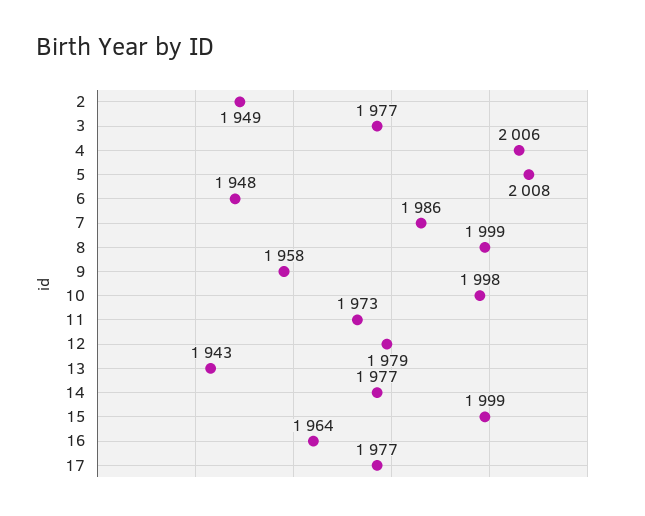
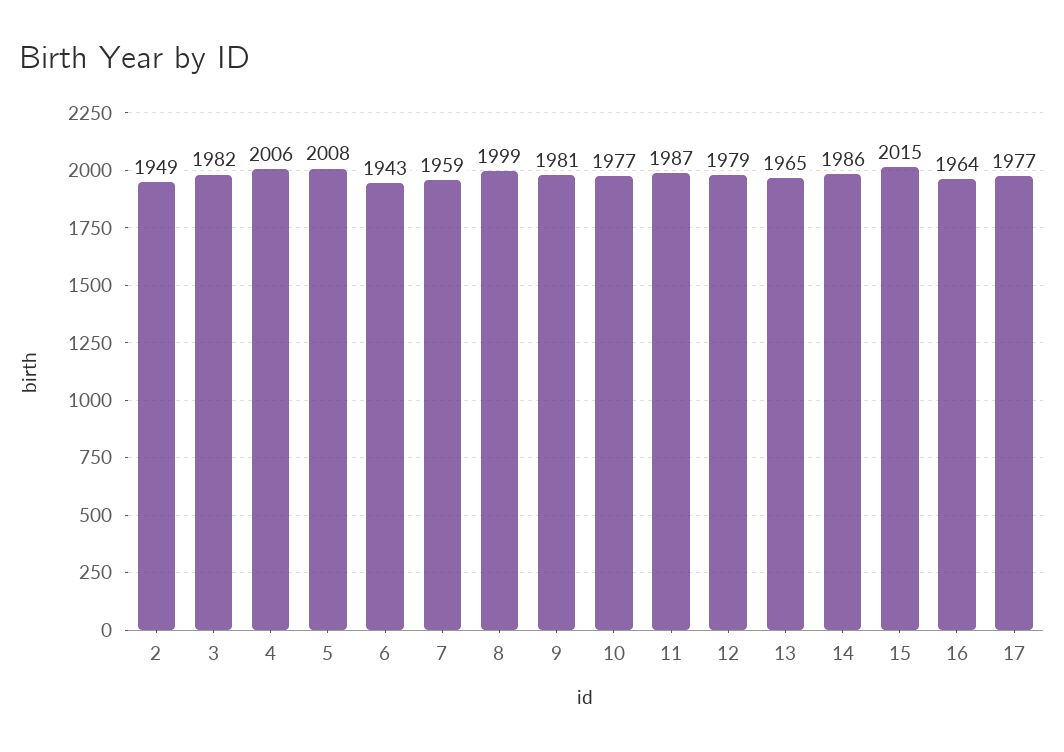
3: 1977 -> 1982
6: 1948 -> 1943
7: 1986 -> 1959
9: 1958 -> 1981
10: 1998 -> 1977
11: 1973 -> 1987
13: 1943 -> 1965
14: 1977 -> 1986
15: 1999 -> 2015

